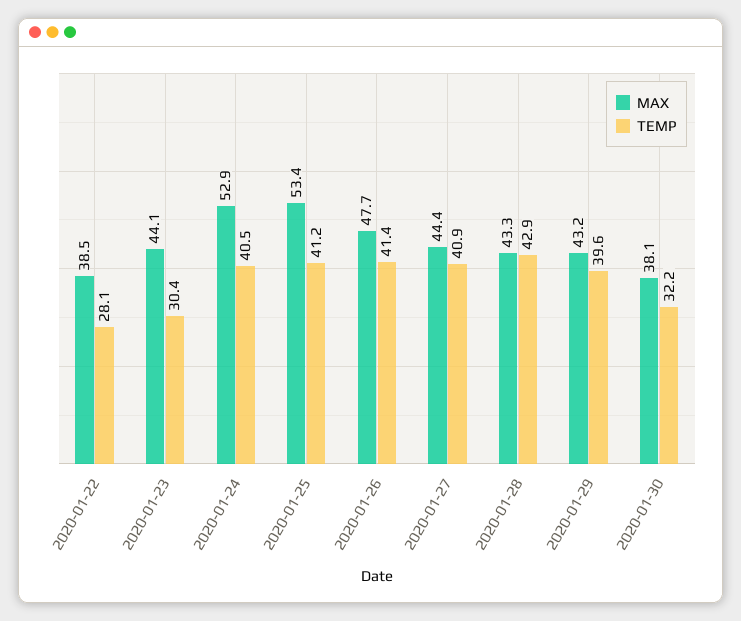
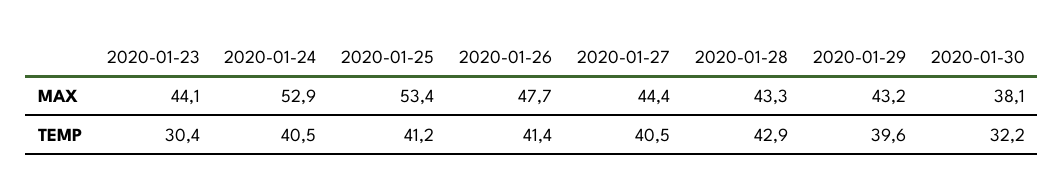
MAX, 2020-01-22: 38.5 -> none
TEMP, 2020-01-22: 28.1 -> none
TEMP, 2020-01-27: 40.9 -> 40.5

